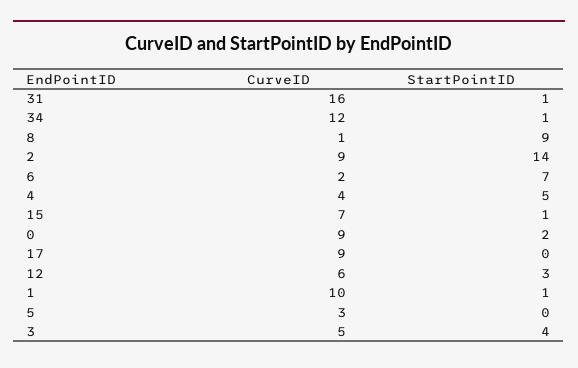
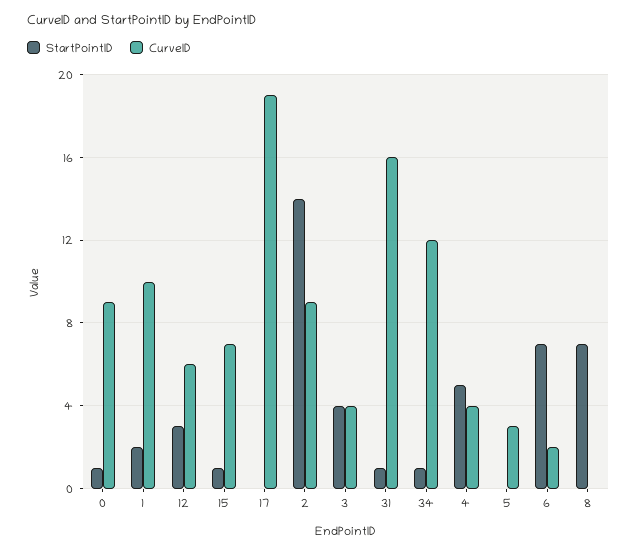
CurveID, 8: 1 -> 0
StartPointID, 8: 9 -> 7
StartPointID, 0: 2 -> 1
CurveID, 17: 9 -> 19
StartPointID, 1: 1 -> 2
CurveID, 3: 5 -> 4

